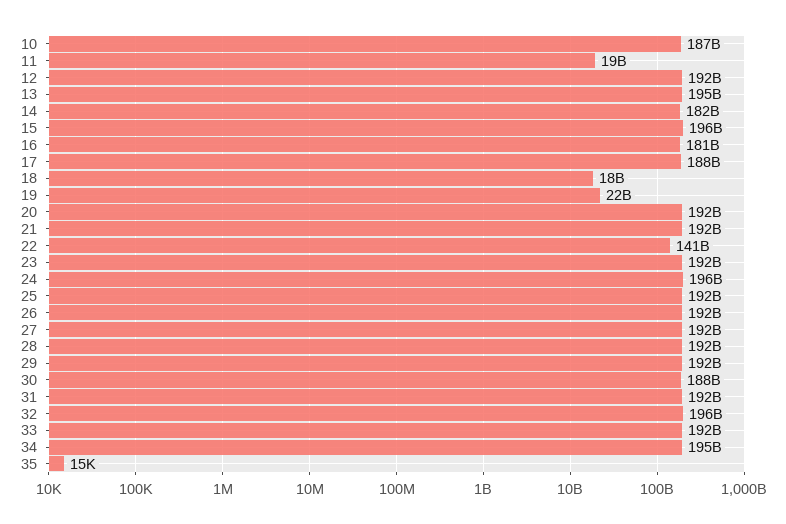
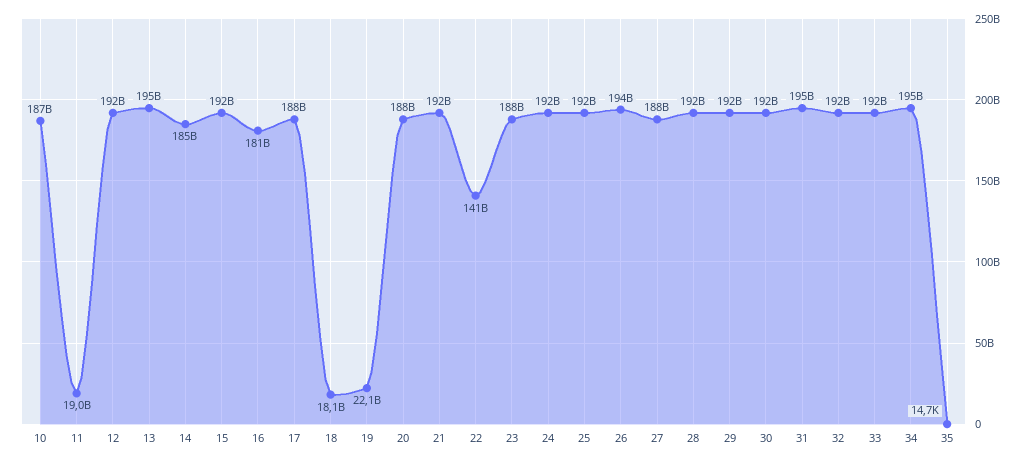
14: 182000000000 -> 185000000000
15: 196000000000 -> 192000000000
20: 192000000000 -> 188000000000
23: 192000000000 -> 188000000000
24: 196000000000 -> 192000000000
26: 192000000000 -> 194000000000
27: 192000000000 -> 188000000000
30: 188000000000 -> 192000000000
31: 192000000000 -> 195000000000
32: 196000000000 -> 192000000000

